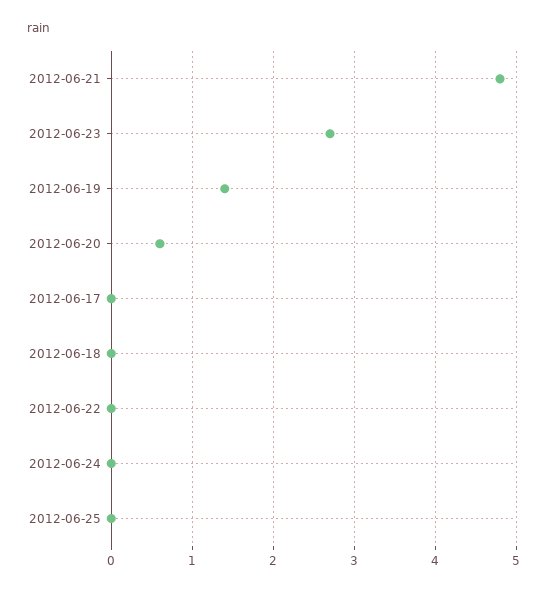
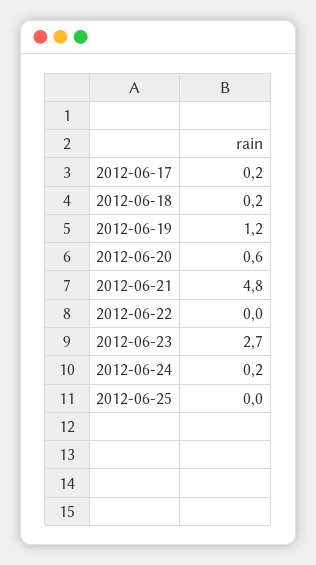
2012-06-19: 1.4 -> 1.2
2012-06-17: 0 -> 0.2
2012-06-18: 0 -> 0.2
2012-06-24: 0 -> 0.2

